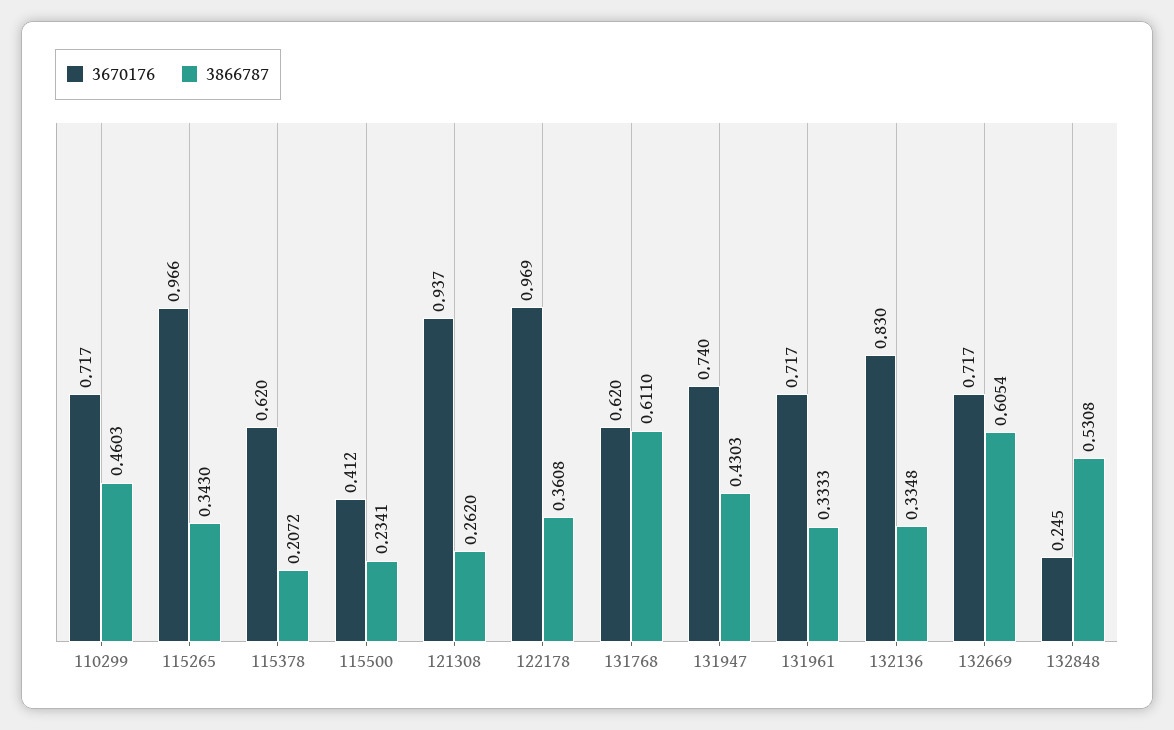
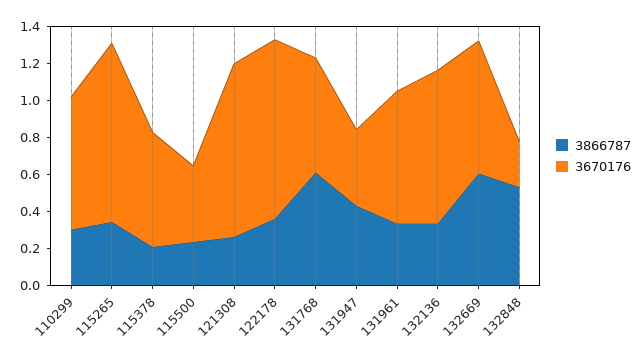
3866787, 110299: 0.4603 -> 0.3
3670176, 131947: 0.74 -> 0.4

